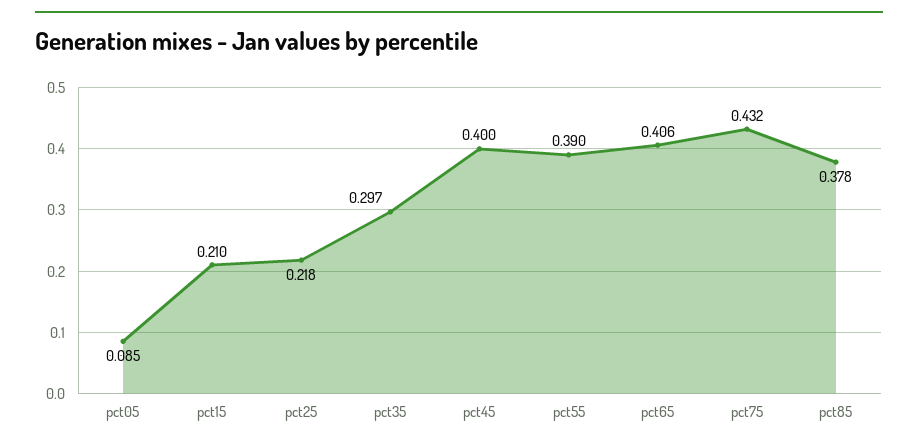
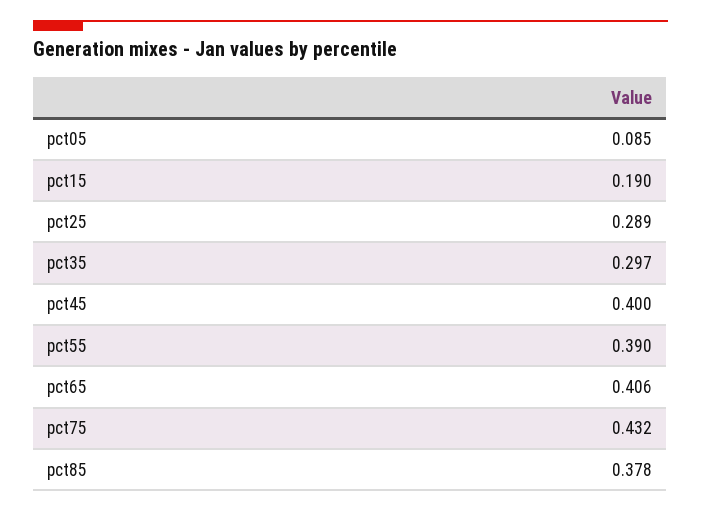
pct15: 0.21 -> 0.19
pct25: 0.218 -> 0.289

